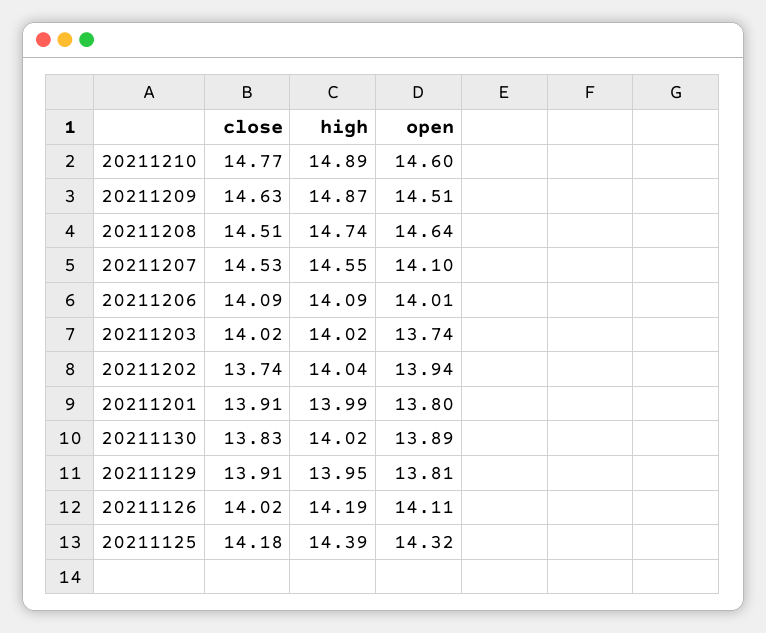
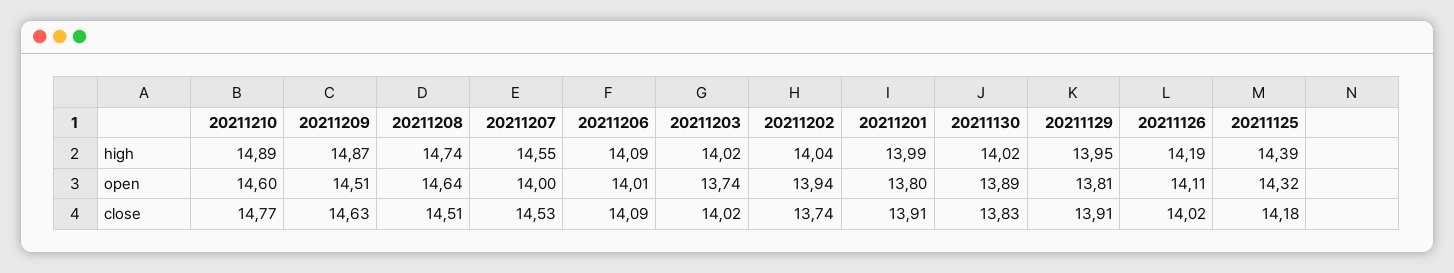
open, 20211207: 14.1 -> 14

